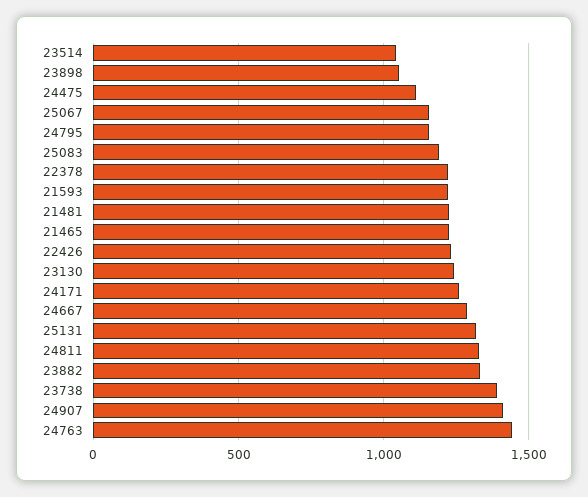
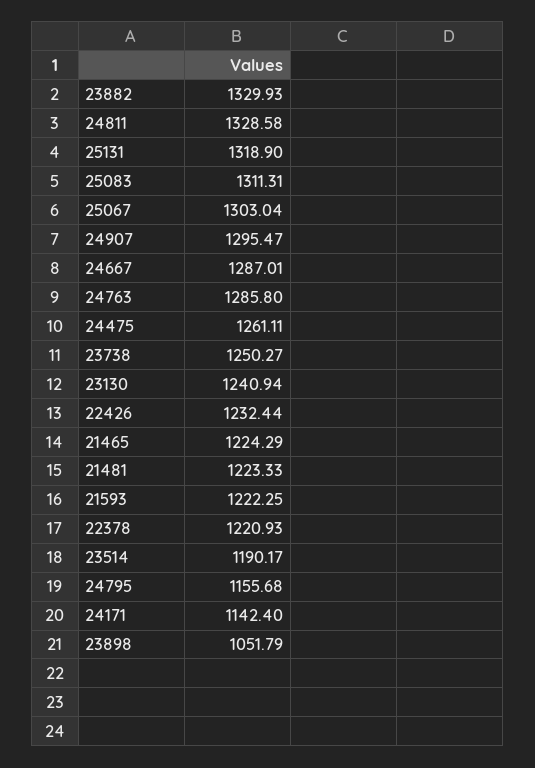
23514: 1050 -> 1190.17
24475: 1100 -> 1261.11
25067: 1150 -> 1303.04
25083: 1200 -> 1311.31
24171: 1250 -> 1142.4
23738: 1400 -> 1250.27
24907: 1400 -> 1295.47
24763: 1450 -> 1285.8

